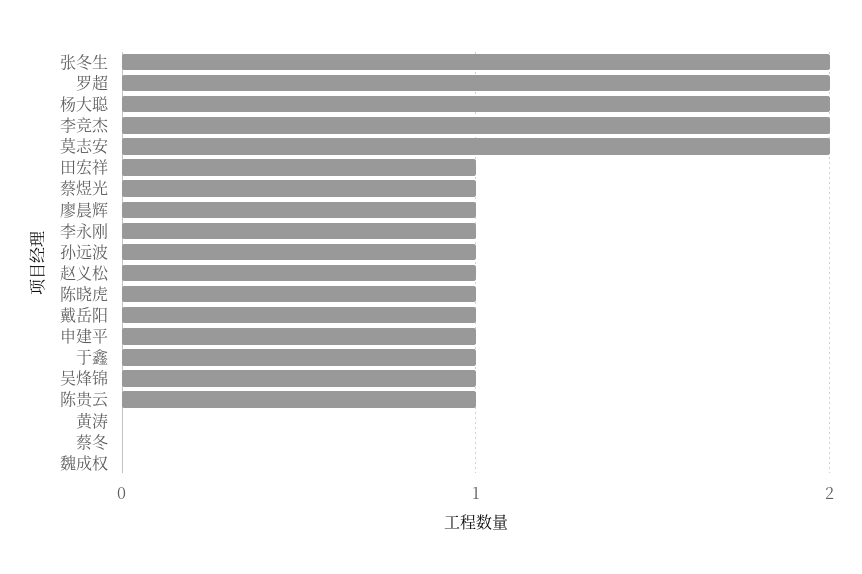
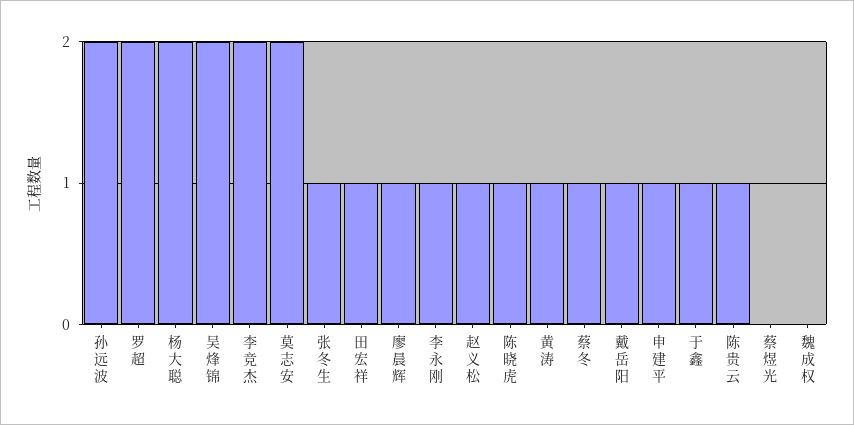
张冬生: 2 -> 1
蔡煜光: 1 -> 0
孙远波: 1 -> 2
吴烽锦: 1 -> 2
黄涛: 0 -> 1
蔡冬: 0 -> 1

